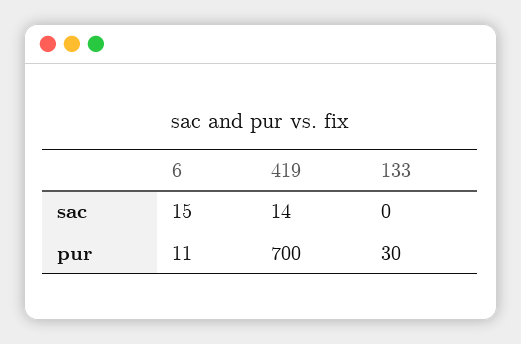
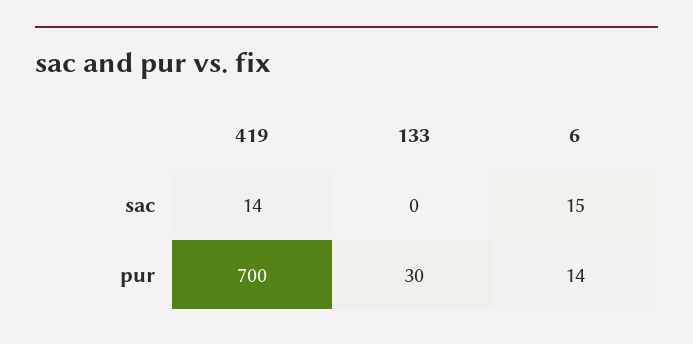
6, pur: 11 -> 14

